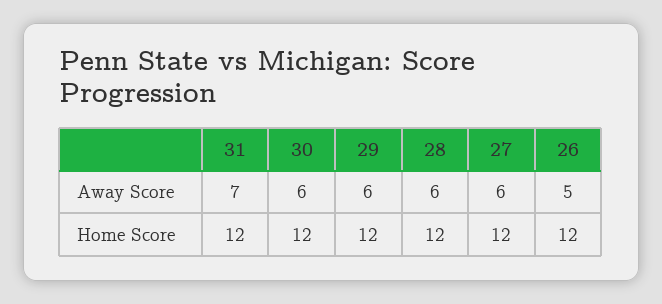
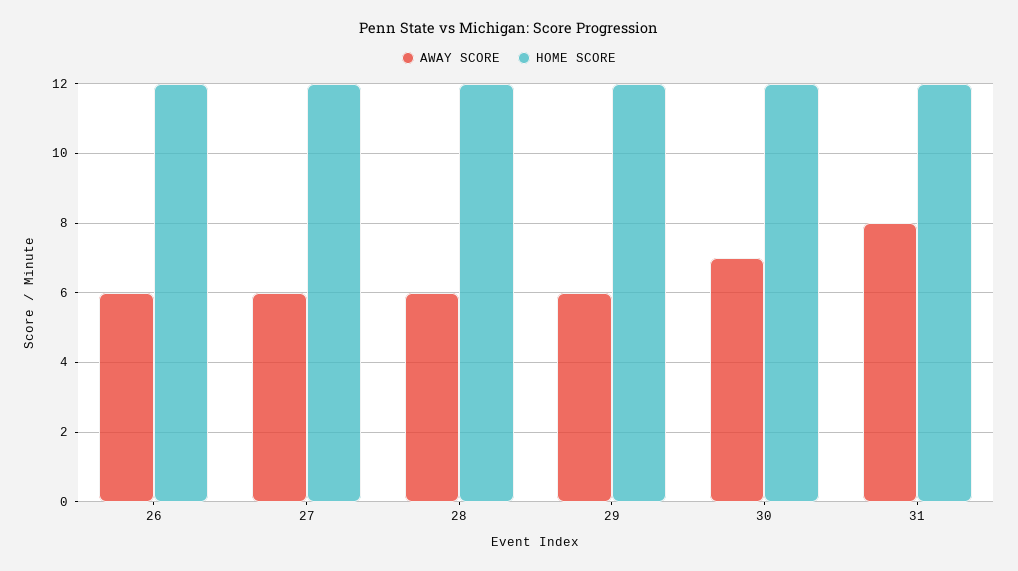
Away Score, 31: 7 -> 8
Away Score, 30: 6 -> 7
Away Score, 26: 5 -> 6

